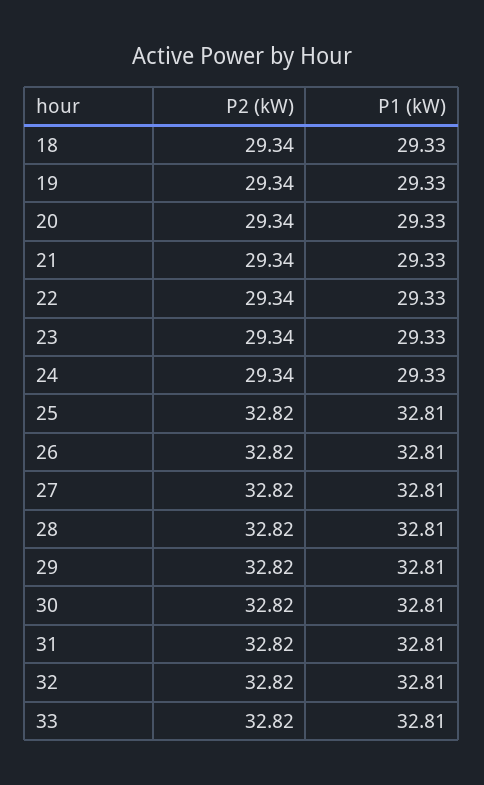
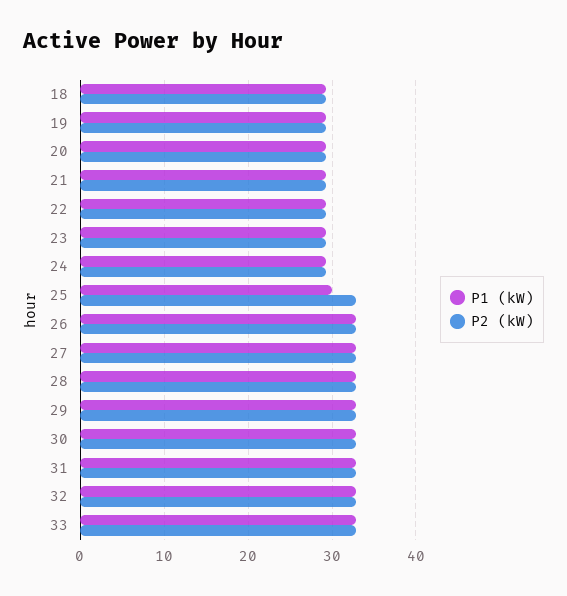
P1 (kW), 25: 32.81 -> 30

